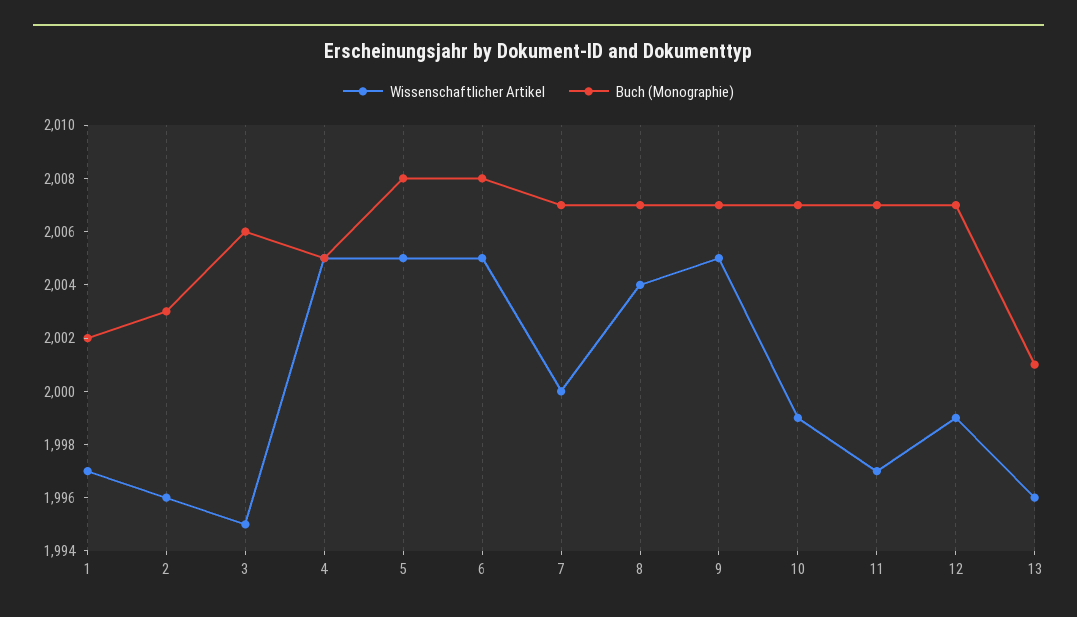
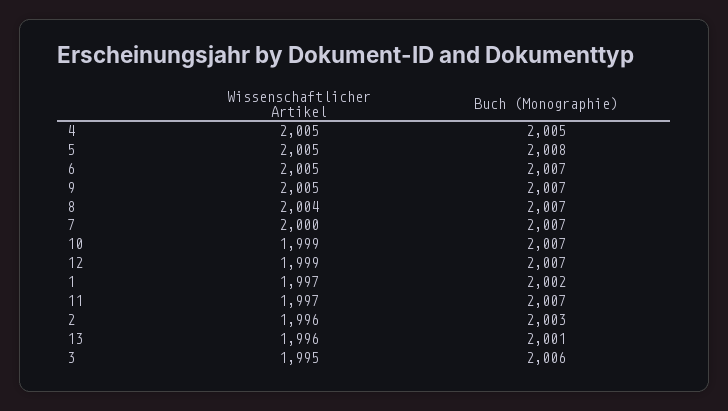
Buch (Monographie), 6: 2008 -> 2007

